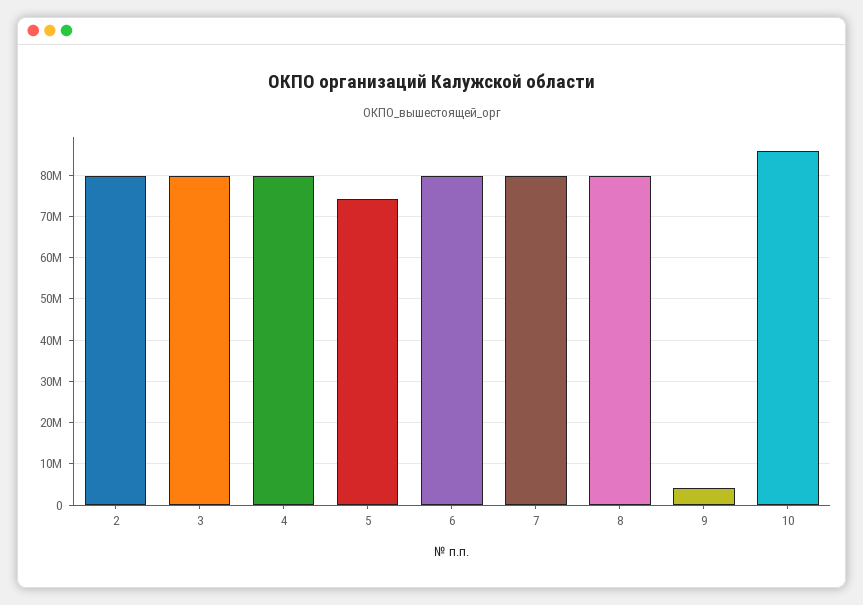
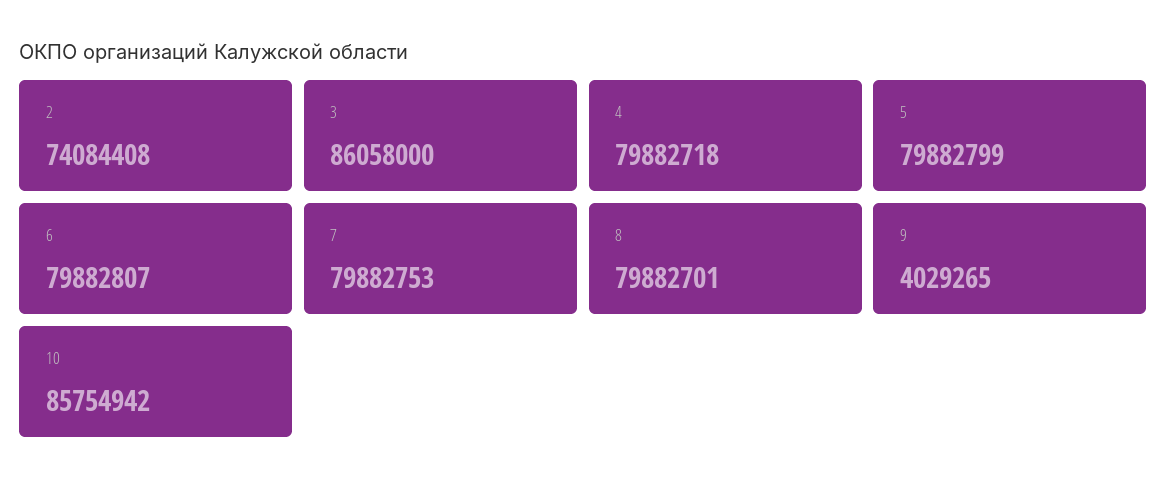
2: 80000000 -> 74084408
3: 80000000 -> 86058000
5: 74000000 -> 79882799

